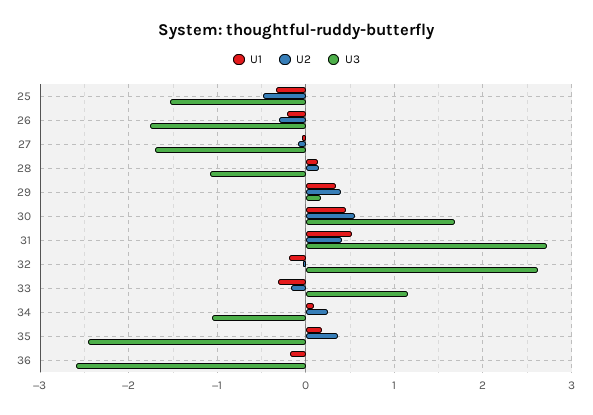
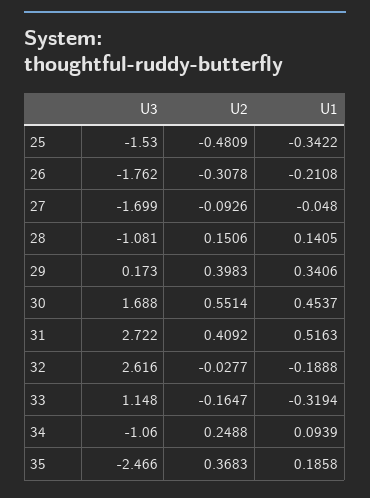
U1, 36: -0.2 -> none
U2, 36: 0 -> none
U3, 36: -2.6 -> none

